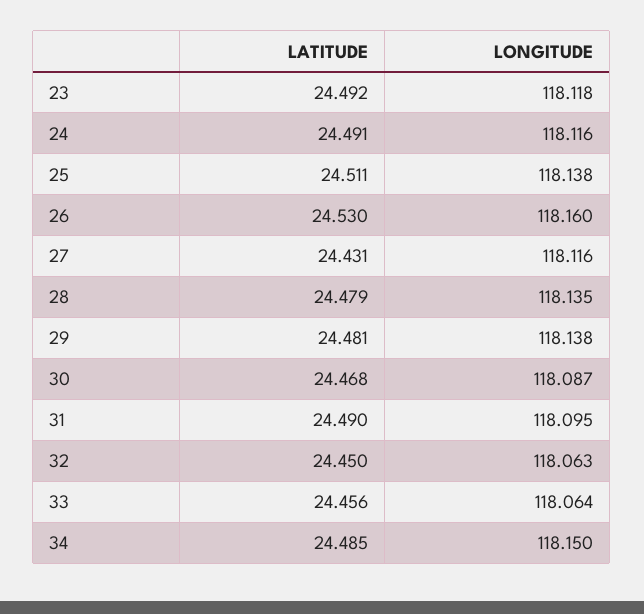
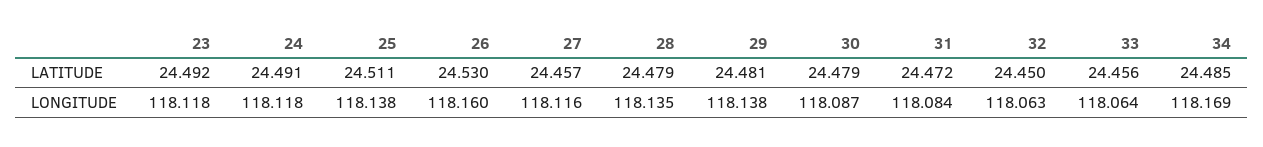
LONGITUDE, 24: 118.116 -> 118.118
LATITUDE, 27: 24.431 -> 24.457
LATITUDE, 30: 24.468 -> 24.479
LATITUDE, 31: 24.49 -> 24.472
LONGITUDE, 31: 118.095 -> 118.084
LONGITUDE, 34: 118.15 -> 118.169

